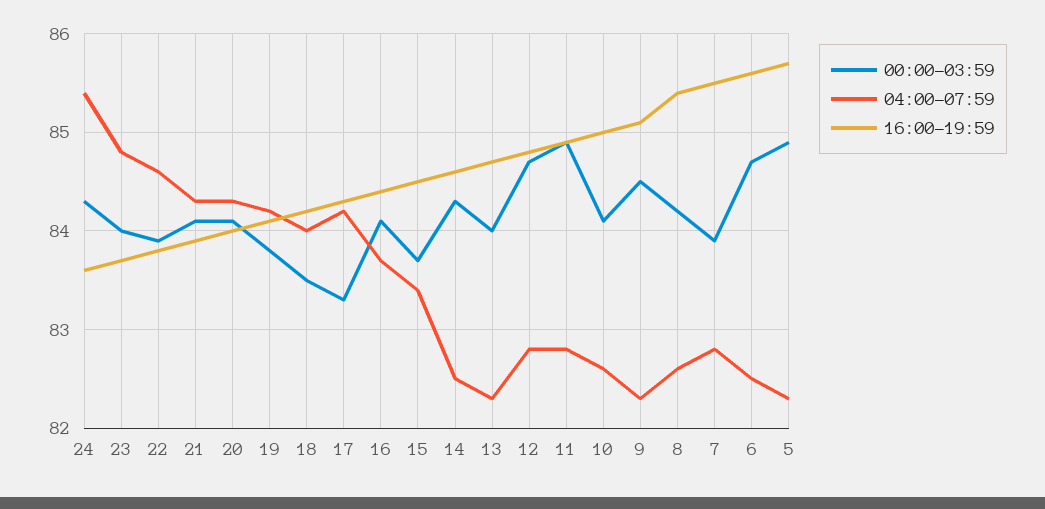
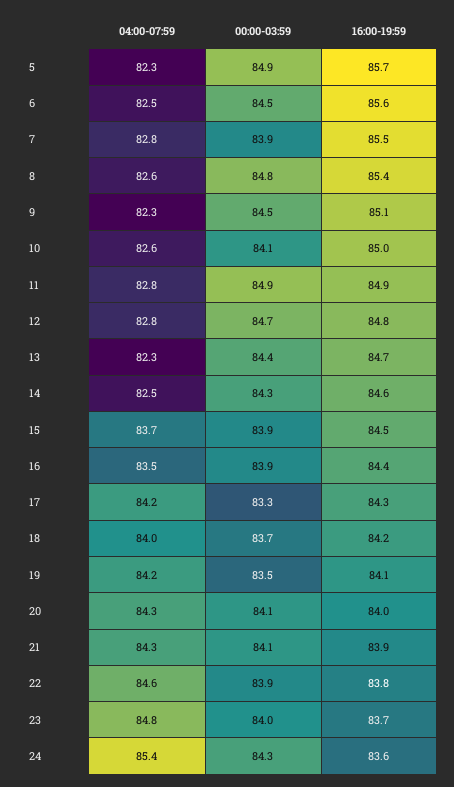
00:00-03:59, 19: 83.8 -> 83.5
00:00-03:59, 18: 83.5 -> 83.7
00:00-03:59, 16: 84.1 -> 83.9
04:00-07:59, 16: 83.7 -> 83.5
00:00-03:59, 15: 83.7 -> 83.9
04:00-07:59, 15: 83.4 -> 83.7
00:00-03:59, 13: 84 -> 84.4
00:00-03:59, 8: 84.2 -> 84.8
00:00-03:59, 6: 84.7 -> 84.5

